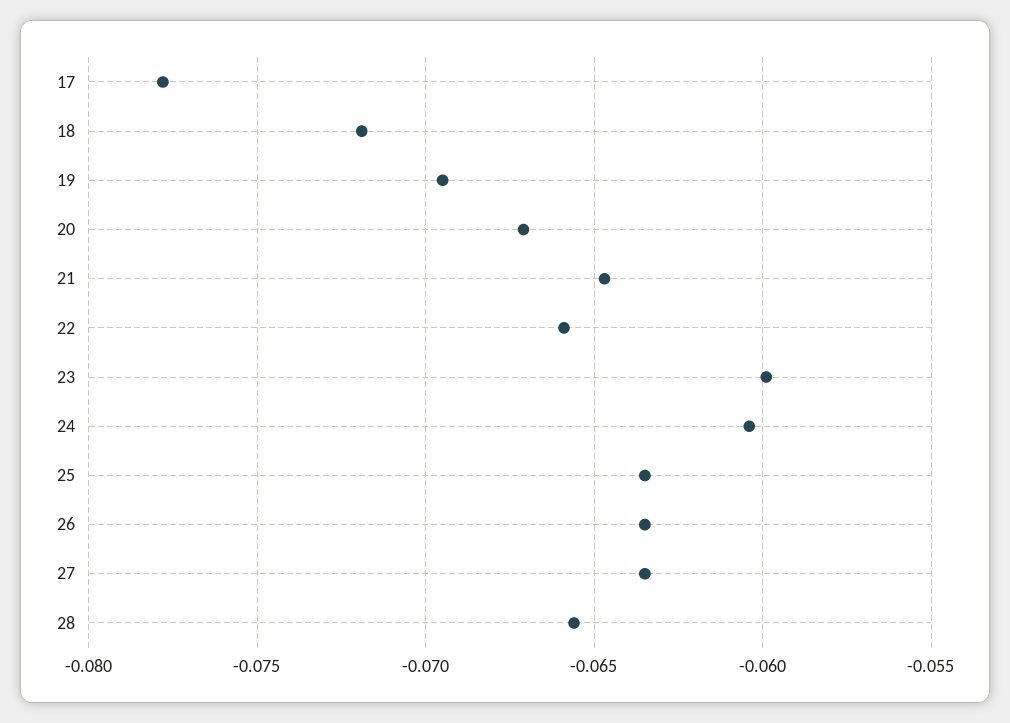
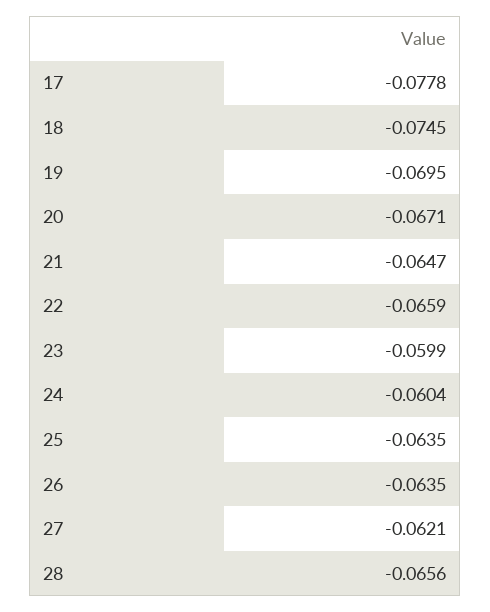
18: -0.072 -> -0.0745
27: -0.0635 -> -0.0621

